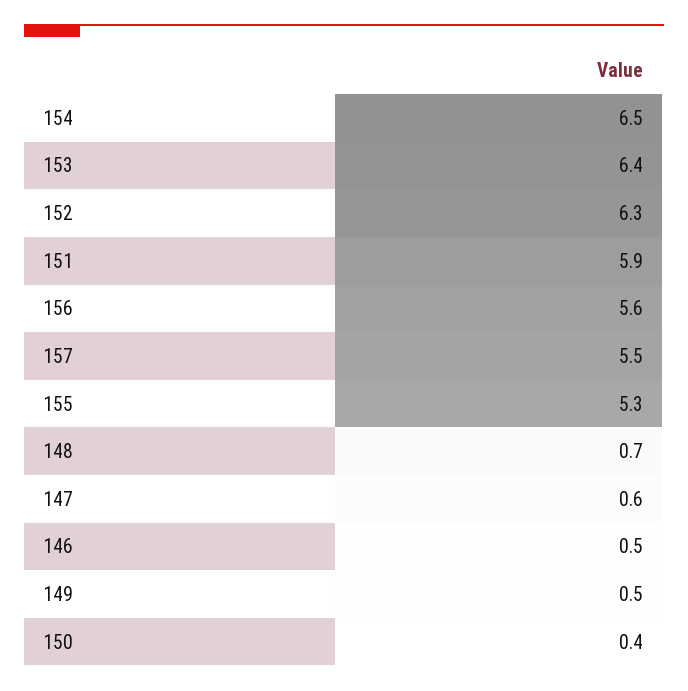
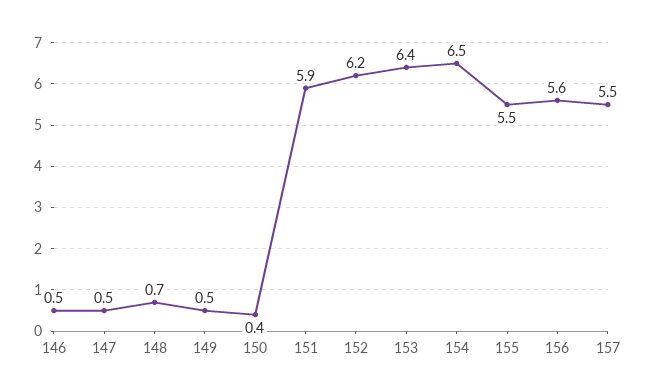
152: 6.3 -> 6.2
155: 5.3 -> 5.5
147: 0.6 -> 0.5

